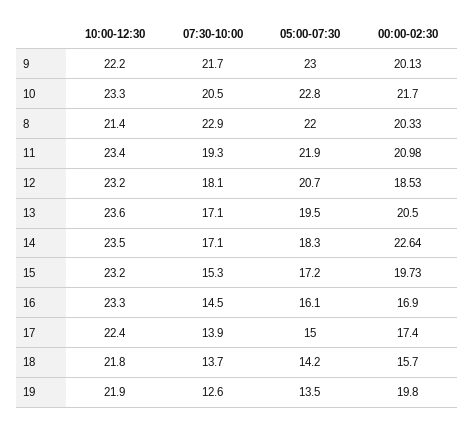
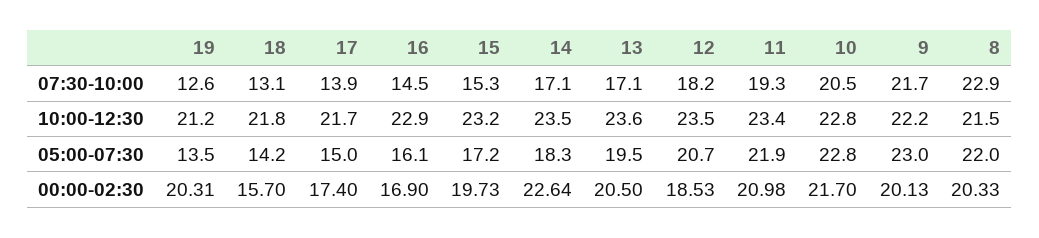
10:00-12:30, 10: 23.3 -> 22.8
10:00-12:30, 8: 21.4 -> 21.5
10:00-12:30, 12: 23.2 -> 23.5
07:30-10:00, 12: 18.1 -> 18.2
10:00-12:30, 16: 23.3 -> 22.9
10:00-12:30, 17: 22.4 -> 21.7
07:30-10:00, 18: 13.7 -> 13.1
10:00-12:30, 19: 21.9 -> 21.2
00:00-02:30, 19: 19.8 -> 20.31

